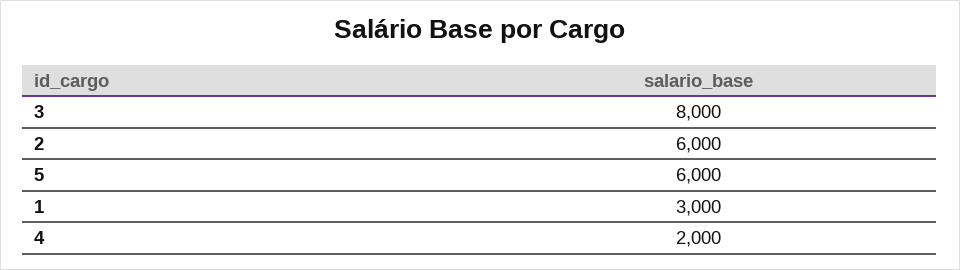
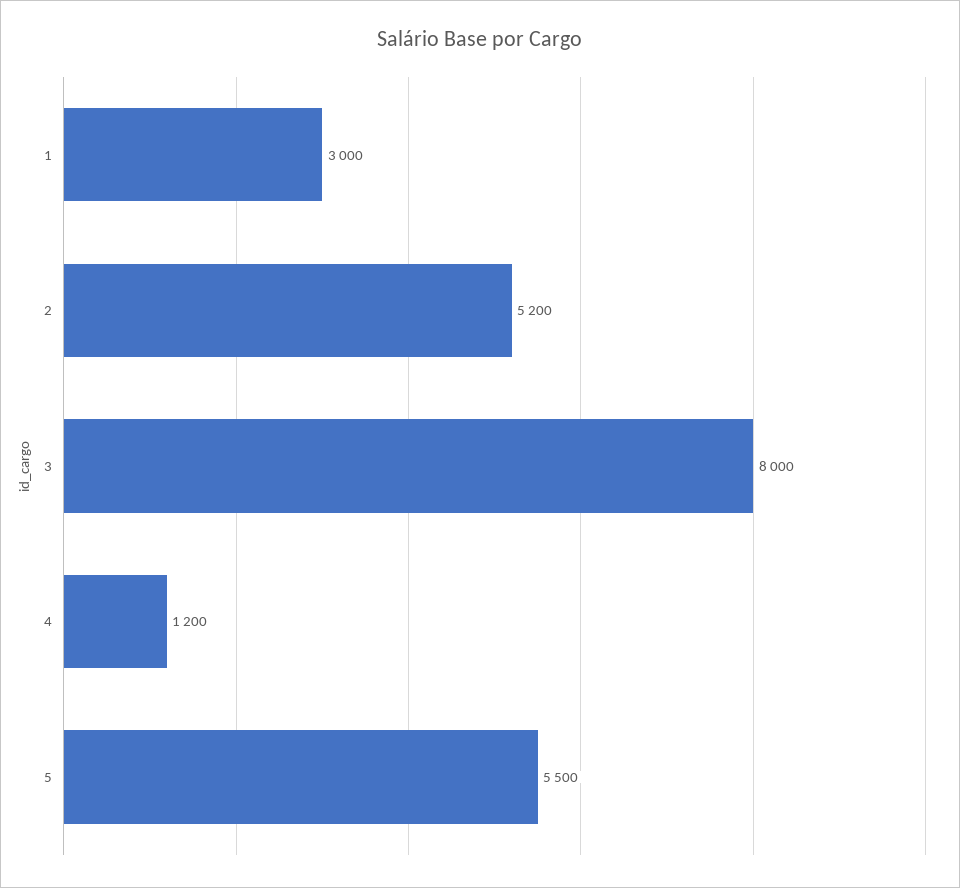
2: 6000 -> 5200
5: 6000 -> 5500
4: 2000 -> 1200

